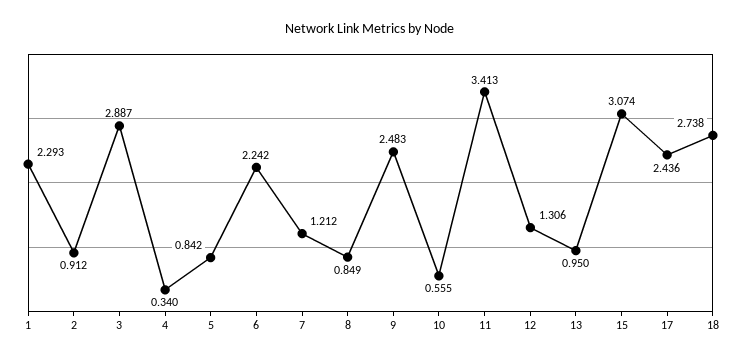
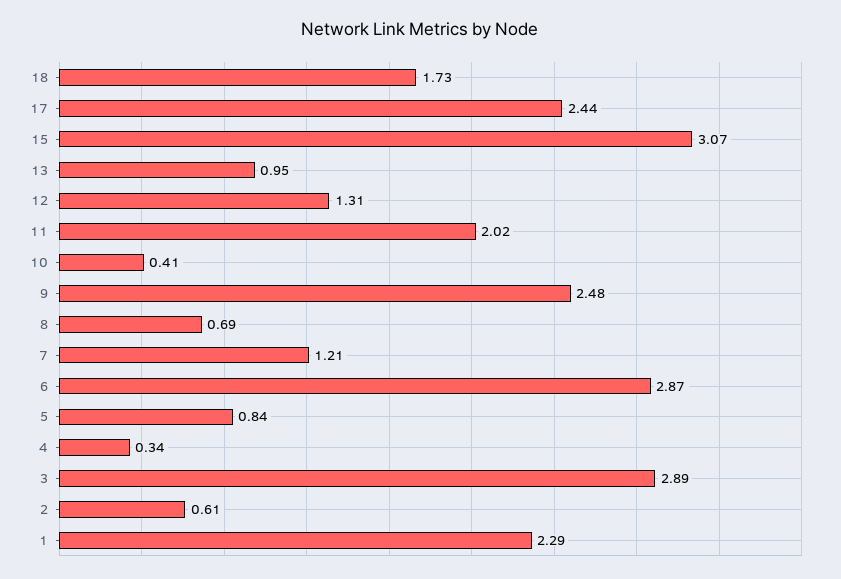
2: 0.912 -> 0.61
6: 2.242 -> 2.87
8: 0.849 -> 0.69
10: 0.555 -> 0.41
11: 3.413 -> 2.02
18: 2.738 -> 1.73

